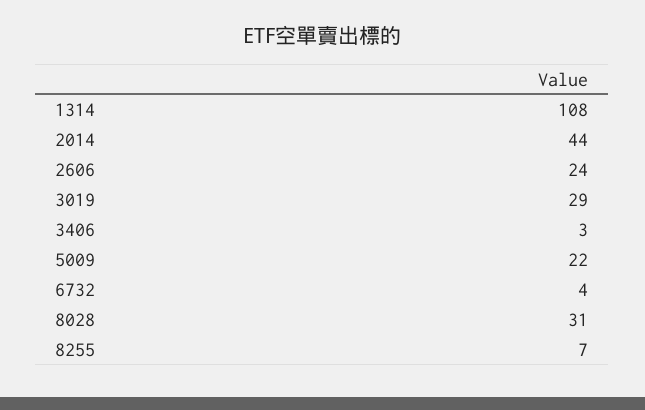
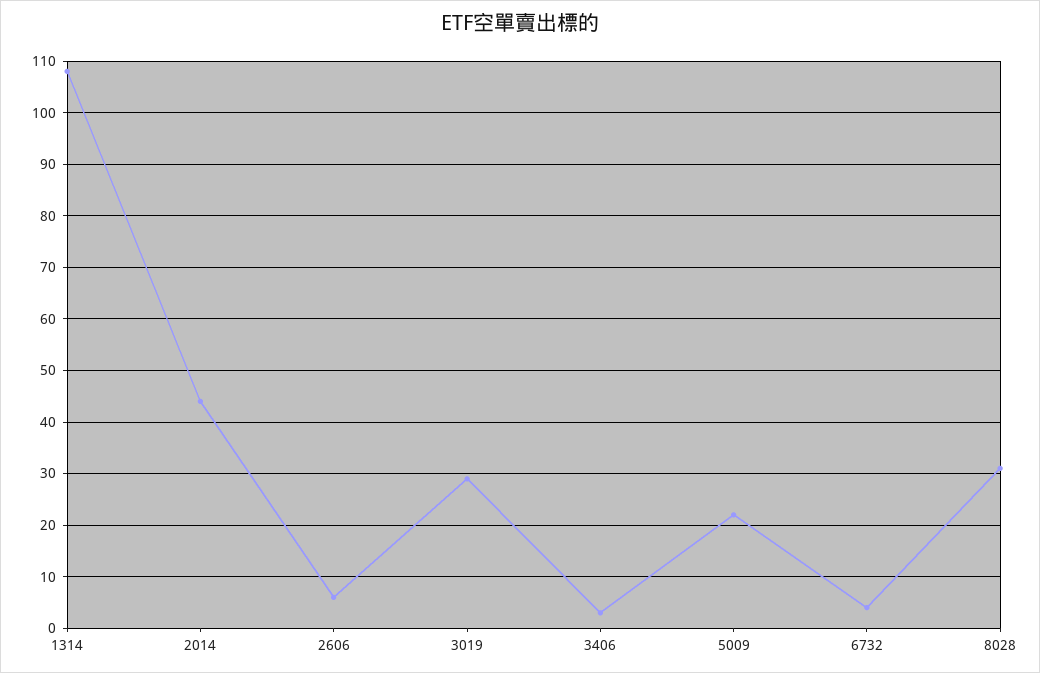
2606: 24 -> 5
8255: 7 -> none

